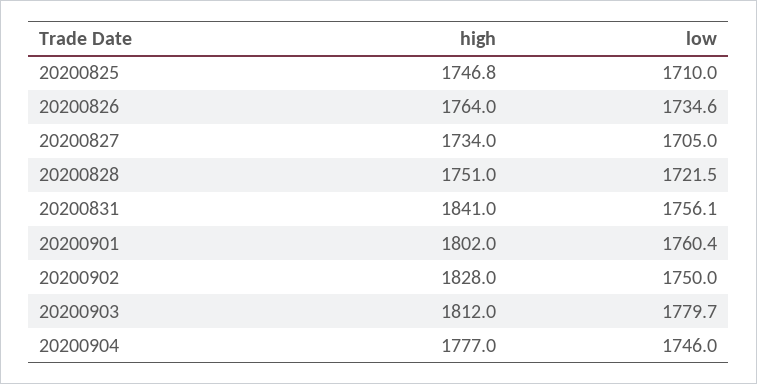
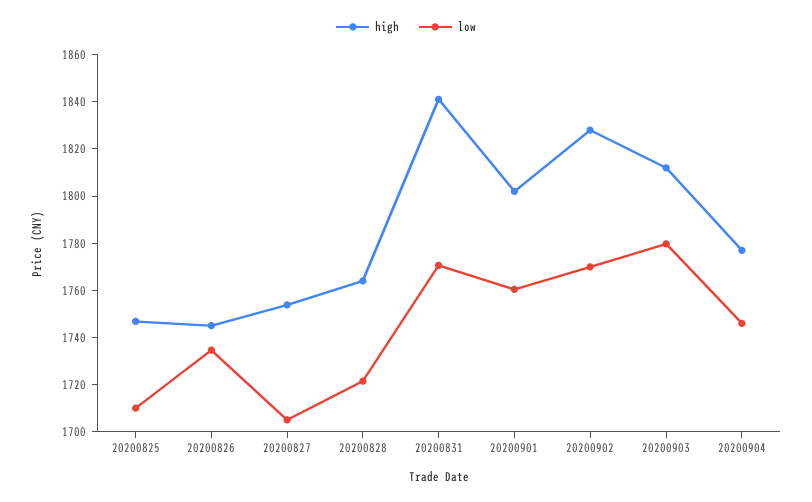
high, 20200826: 1764 -> 1745
high, 20200827: 1734 -> 1755
high, 20200828: 1751 -> 1765
low, 20200831: 1756.1 -> 1770
low, 20200902: 1750 -> 1770

